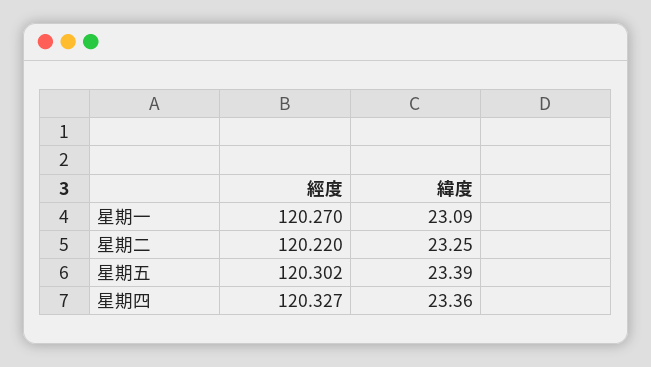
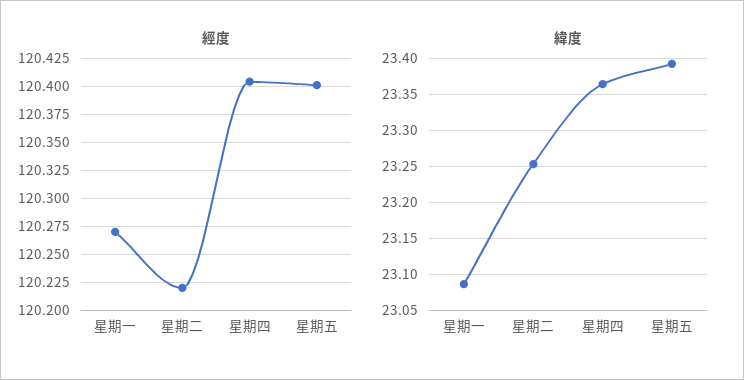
經度, 星期五: 120.302 -> 120.4
經度, 星期四: 120.327 -> 120.4

